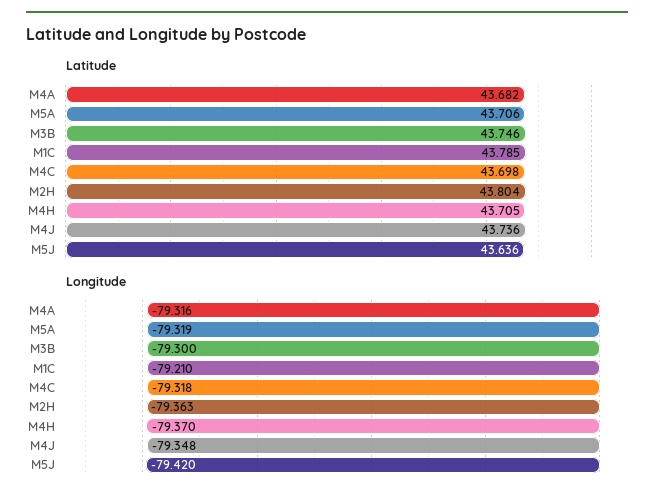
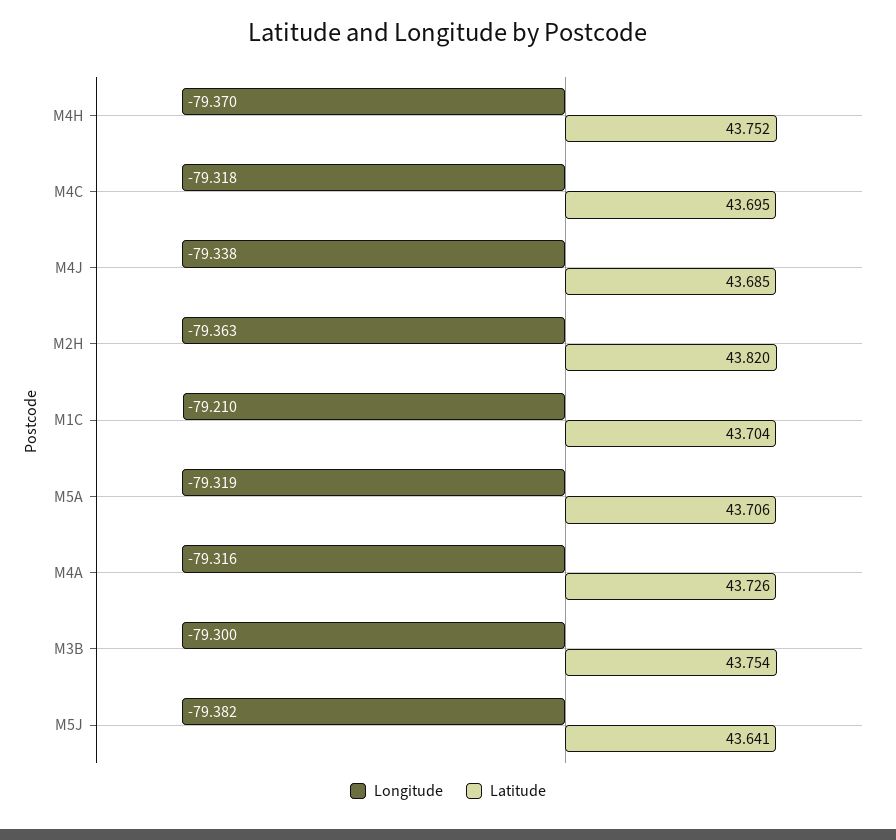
Latitude, M4A: 43.682 -> 43.726
Latitude, M3B: 43.746 -> 43.754
Latitude, M1C: 43.785 -> 43.704
Latitude, M4C: 43.698 -> 43.695
Latitude, M2H: 43.804 -> 43.82
Latitude, M4H: 43.705 -> 43.752
Latitude, M4J: 43.736 -> 43.685
Latitude, M5J: 43.636 -> 43.641
Longitude, M4J: -79.348 -> -79.338
Longitude, M5J: -79.42 -> -79.382

